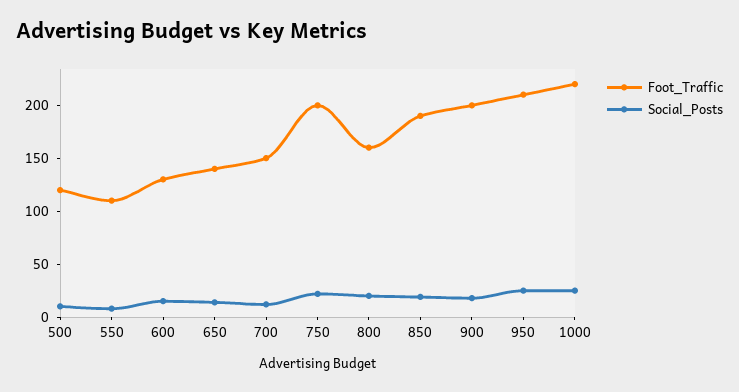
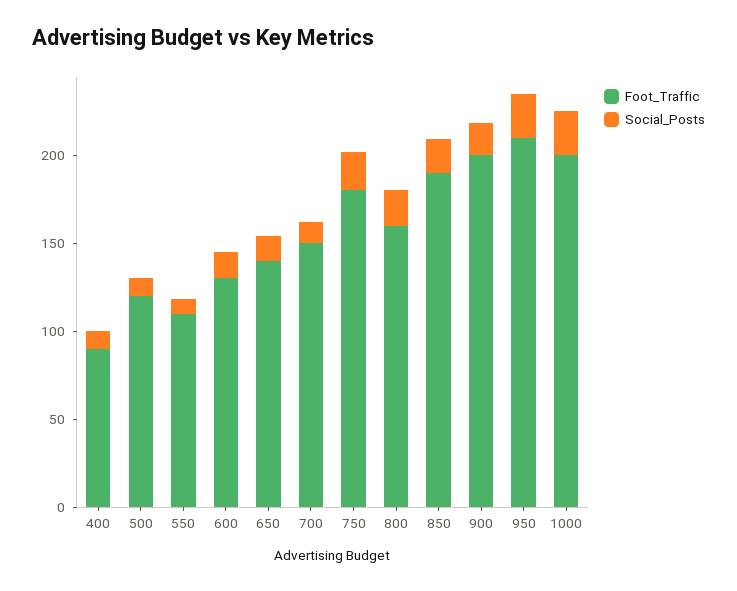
Foot_Traffic, 750: 200 -> 180
Foot_Traffic, 1000: 220 -> 200
Foot_Traffic, 400: none -> 90
Social_Posts, 400: none -> 10

